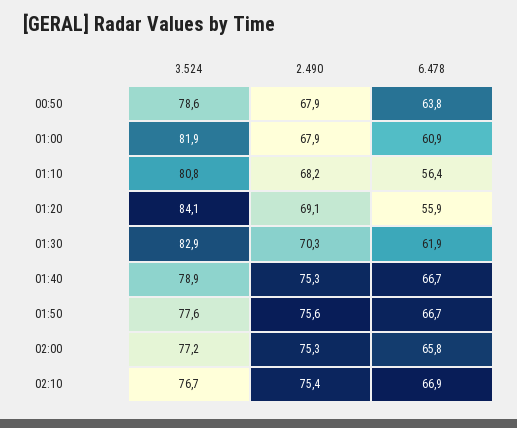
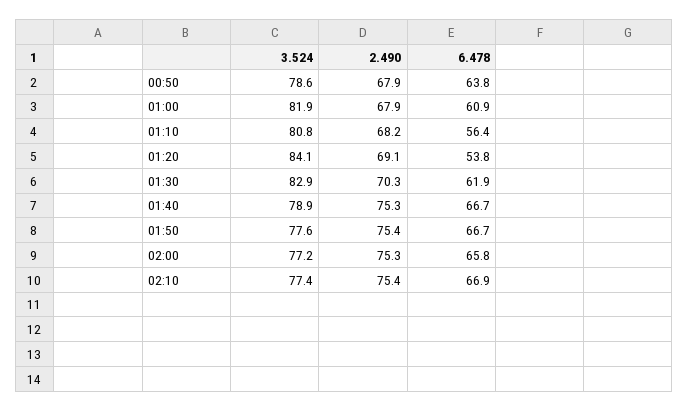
6.478, 01:20: 55.9 -> 53.8
2.490, 01:50: 75.6 -> 75.4
3.524, 02:10: 76.7 -> 77.4

